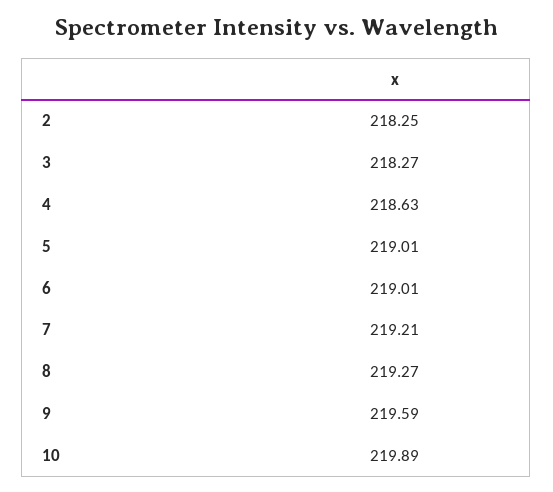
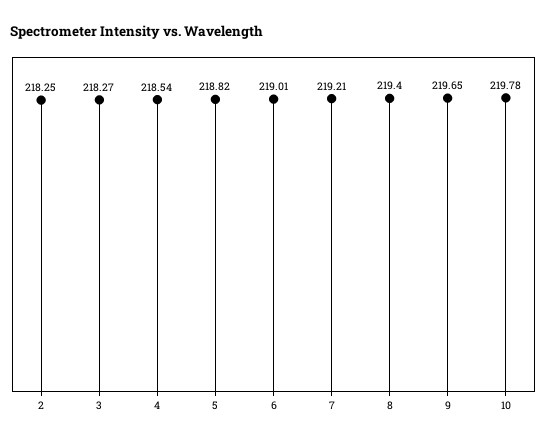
4: 218.63 -> 218.54
5: 219.01 -> 218.82
8: 219.27 -> 219.4
9: 219.59 -> 219.65
10: 219.89 -> 219.78

